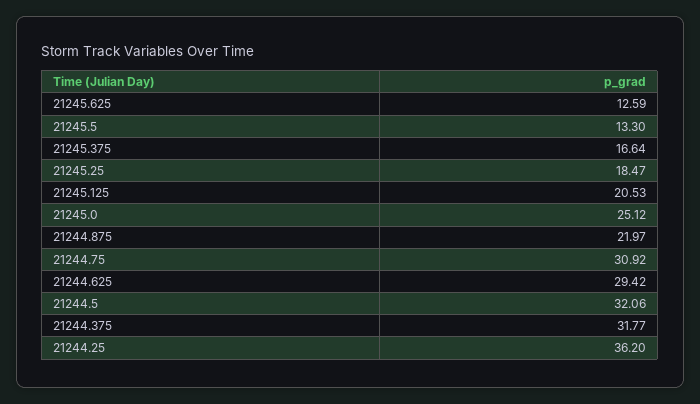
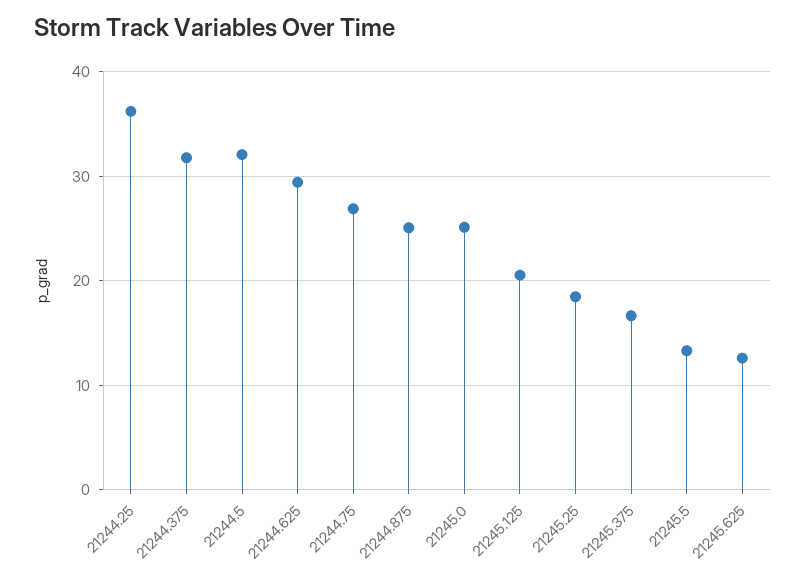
21244.875: 21.97 -> 25
21244.75: 30.92 -> 27

